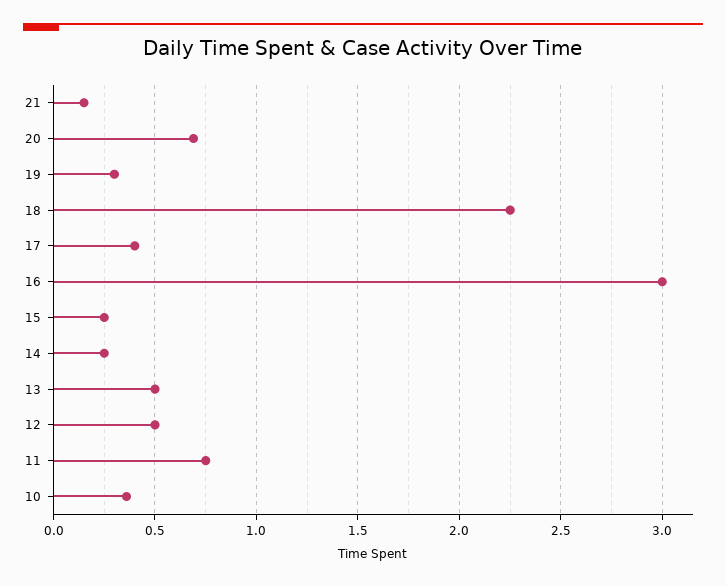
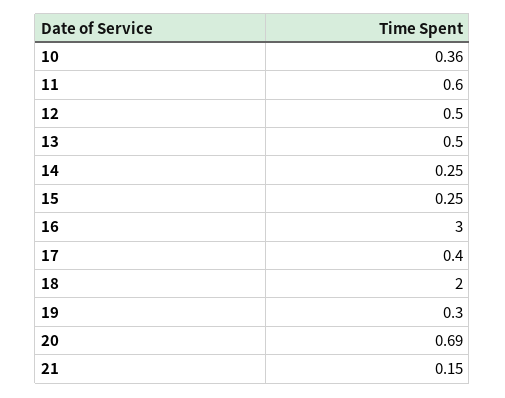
18: 2.25 -> 2
11: 0.75 -> 0.6

